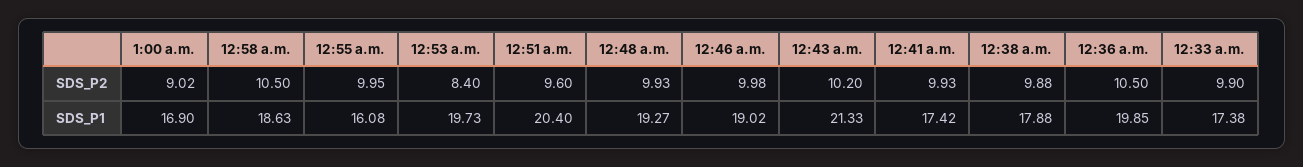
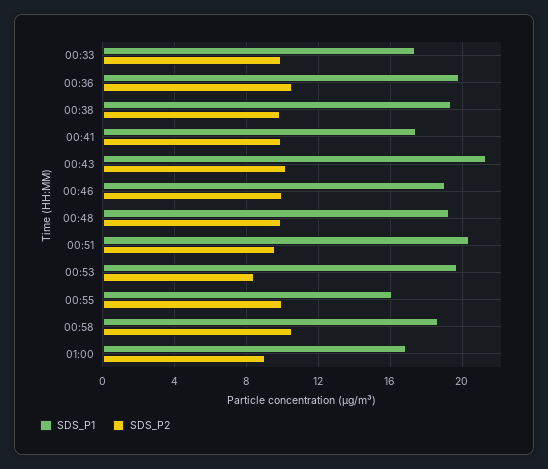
SDS_P1, 12:38 a.m.: 17.88 -> 19.5

